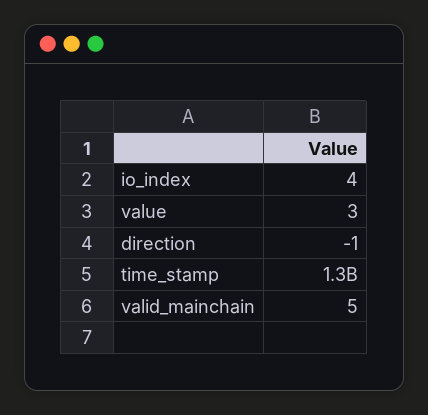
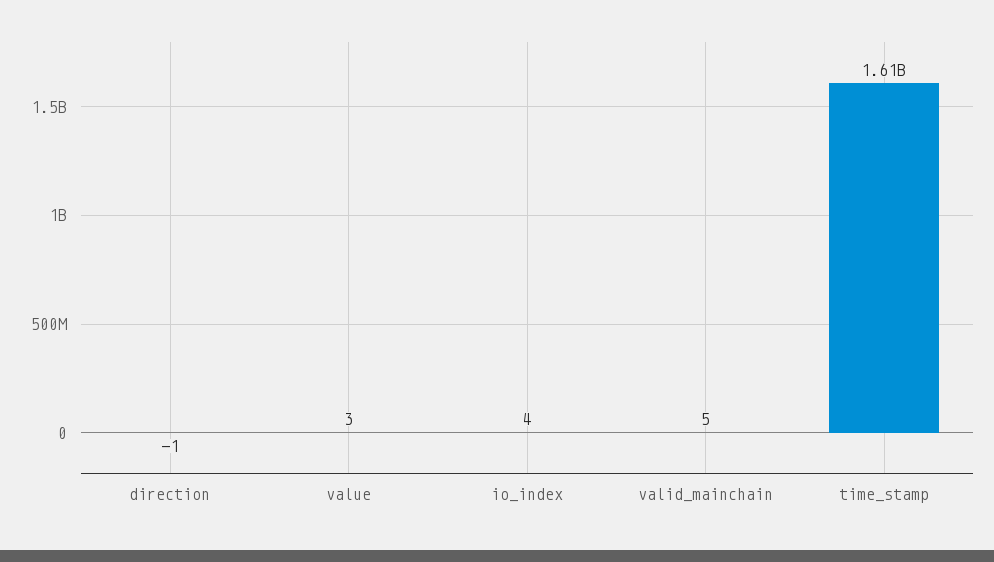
time_stamp: 1300000000 -> 1610000000

